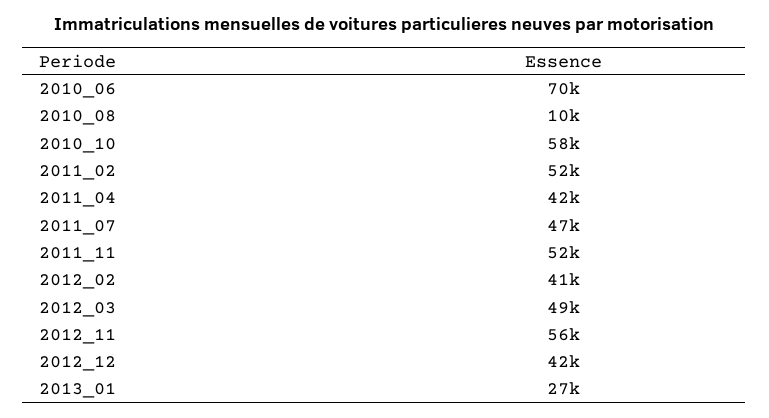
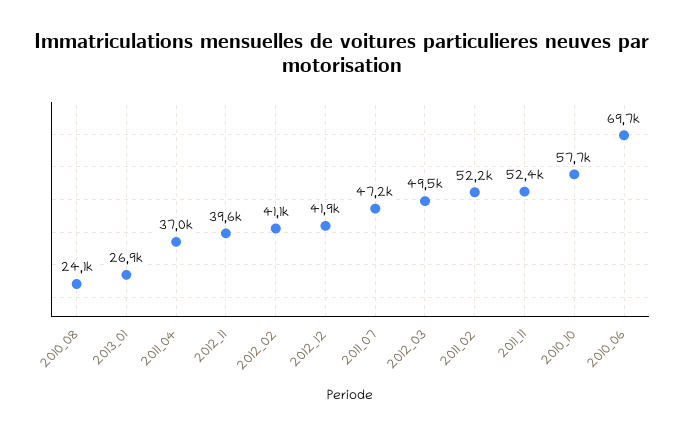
2010_08: 10000 -> 24100
2011_04: 42000 -> 37000
2012_11: 56000 -> 39600

